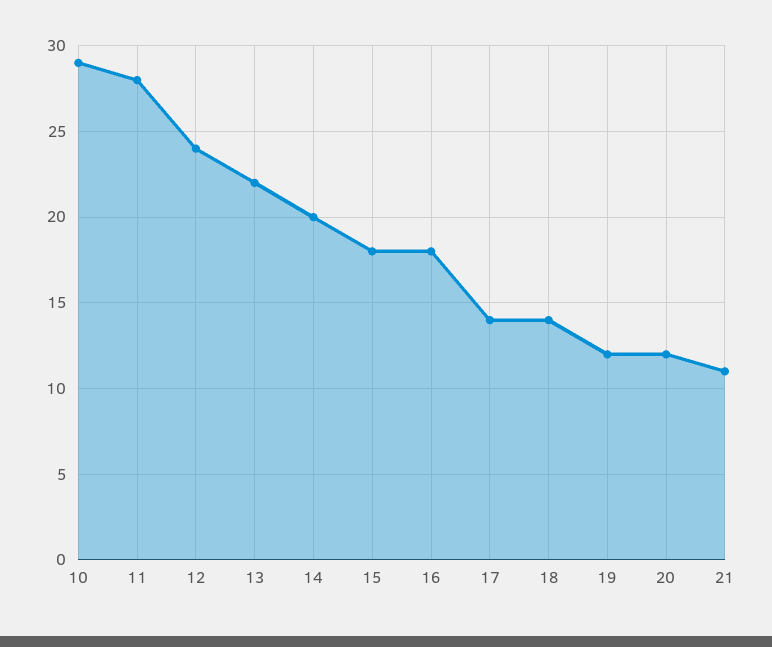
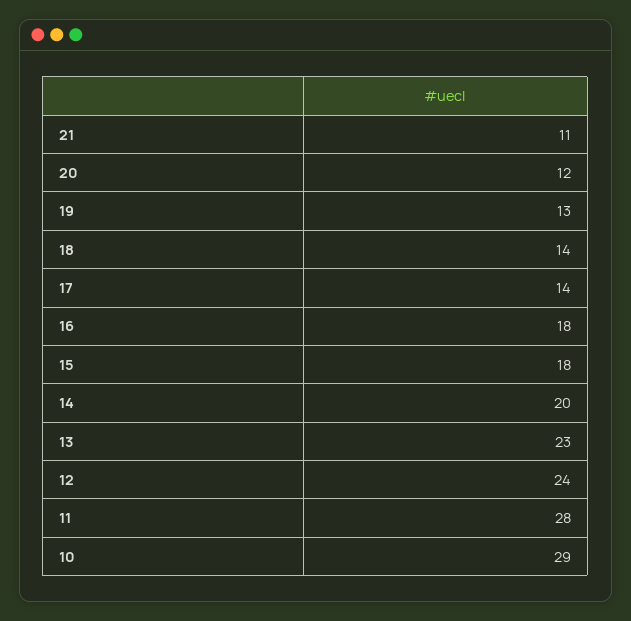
13: 22 -> 23
19: 12 -> 13

